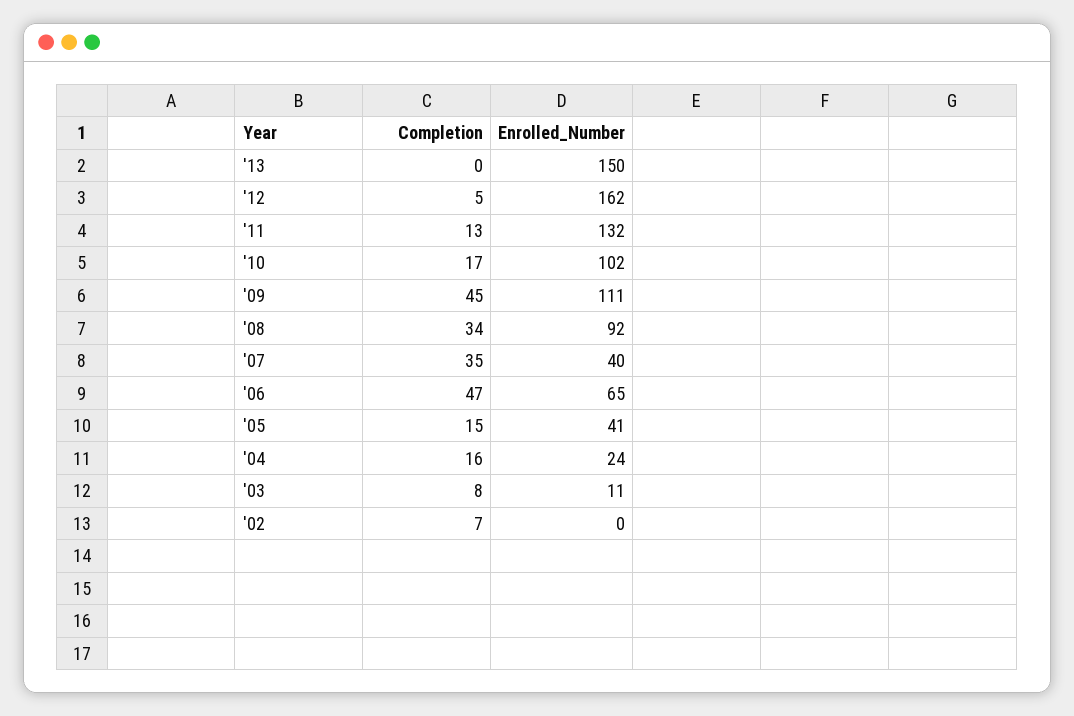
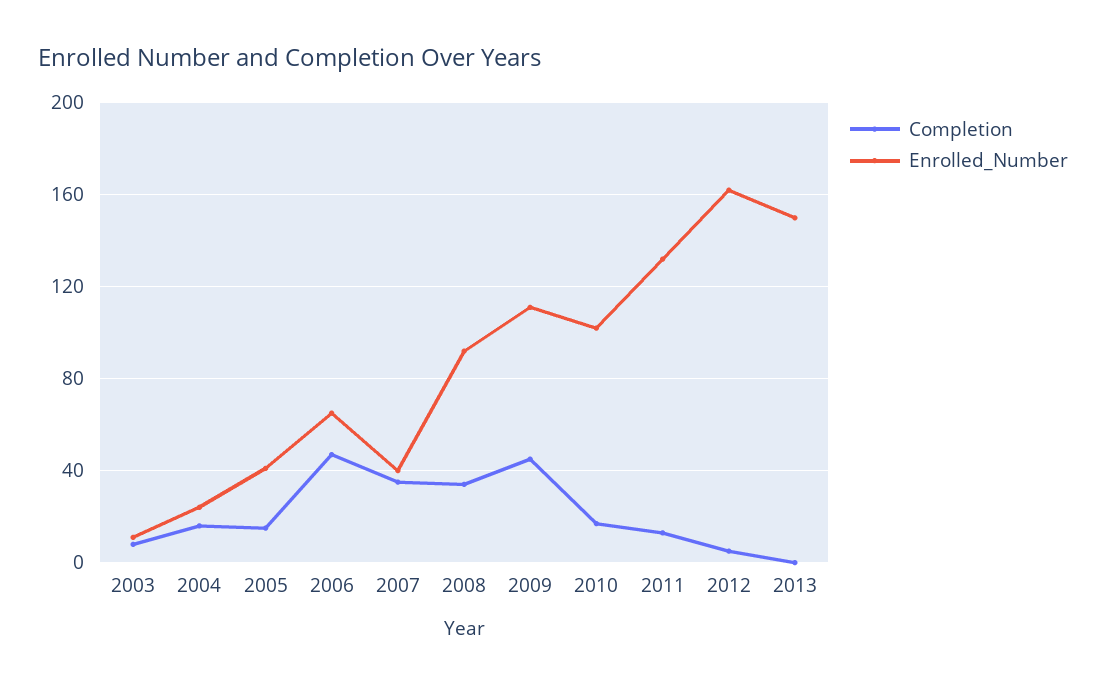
Completion, '02: 7 -> none
Enrolled_Number, '02: 0 -> none

